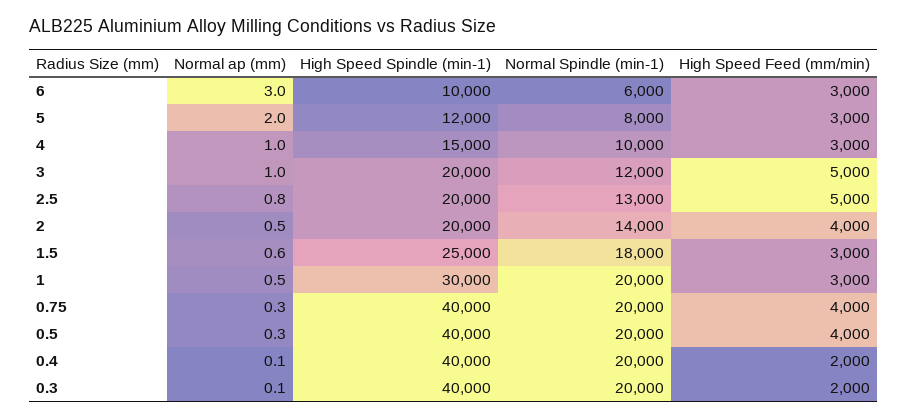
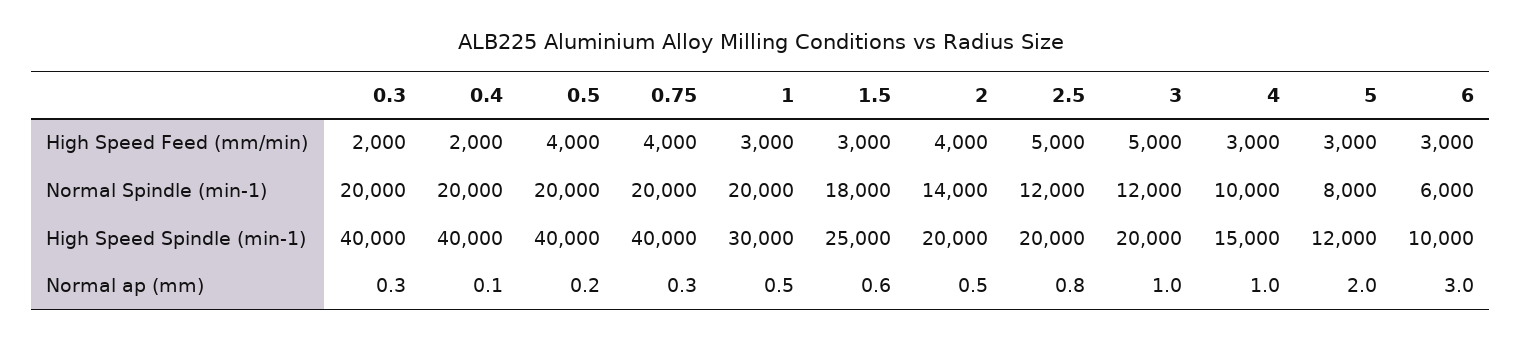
Normal Spindle (min-1), 2.5: 13000 -> 12000
Normal ap (mm), 0.5: 0.3 -> 0.2
Normal ap (mm), 0.3: 0.1 -> 0.3

